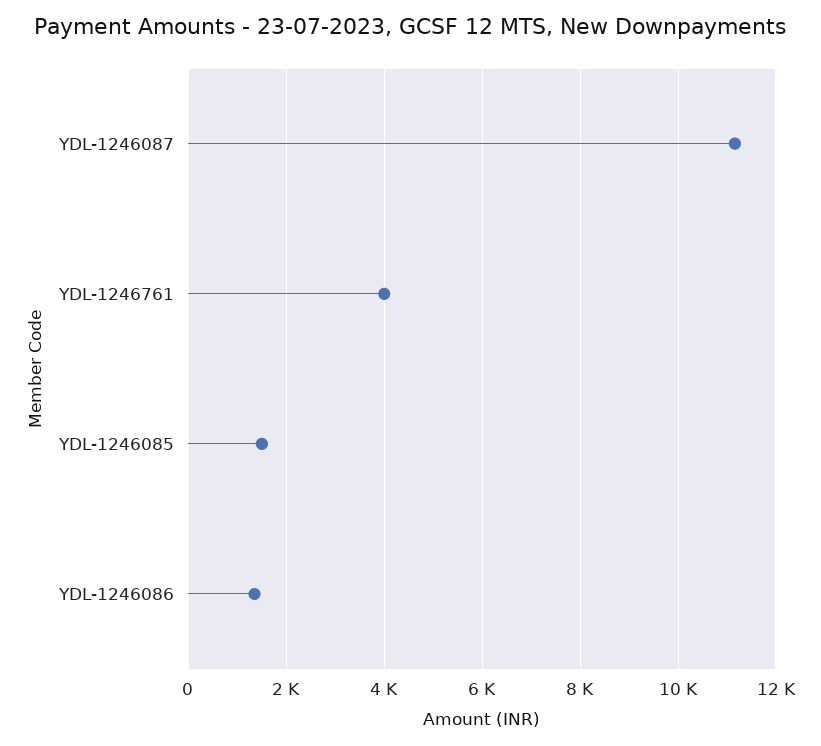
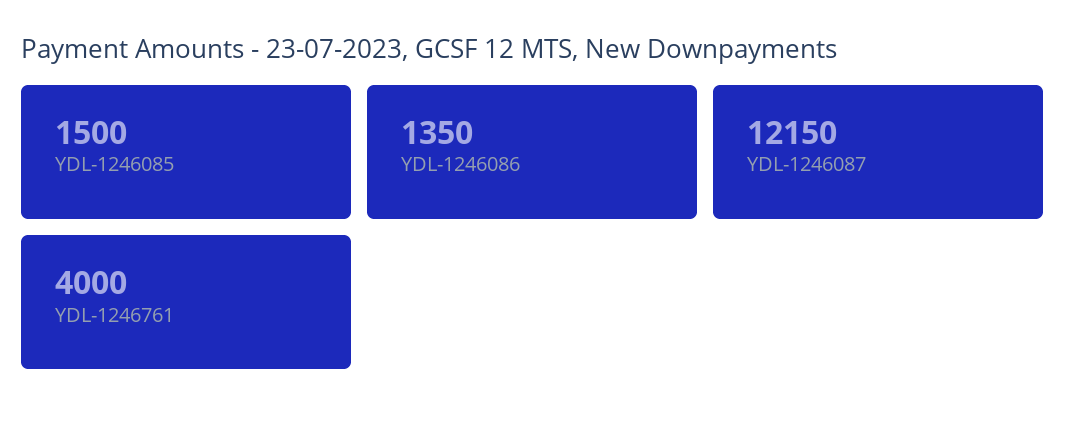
YDL-1246087: 11200 -> 12150

